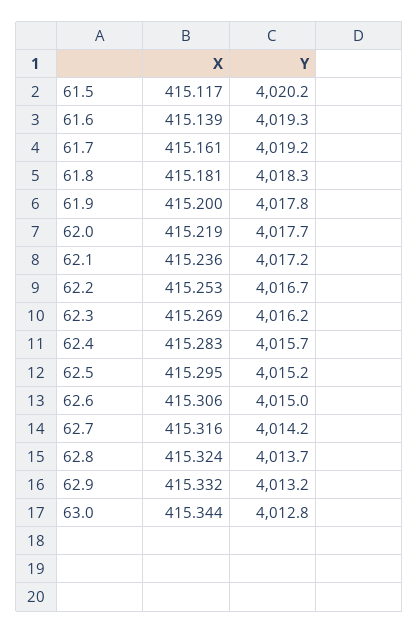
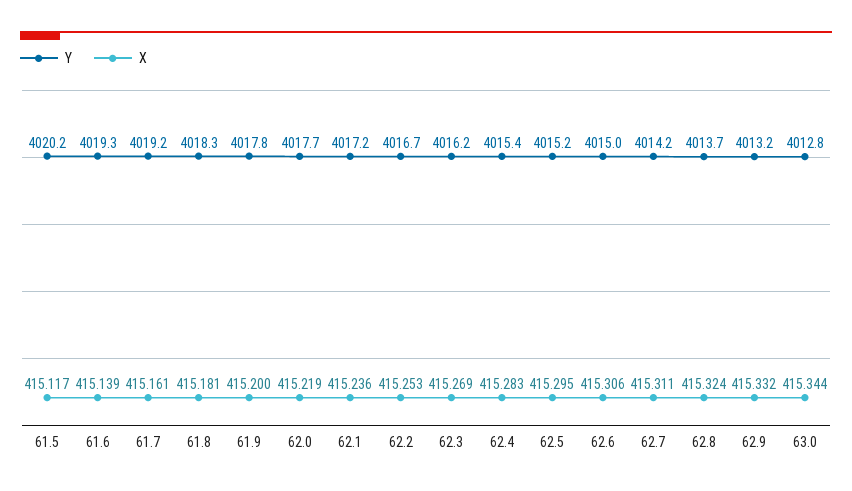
Y, 62.4: 4015.7 -> 4015.4
X, 62.7: 415.316 -> 415.311

